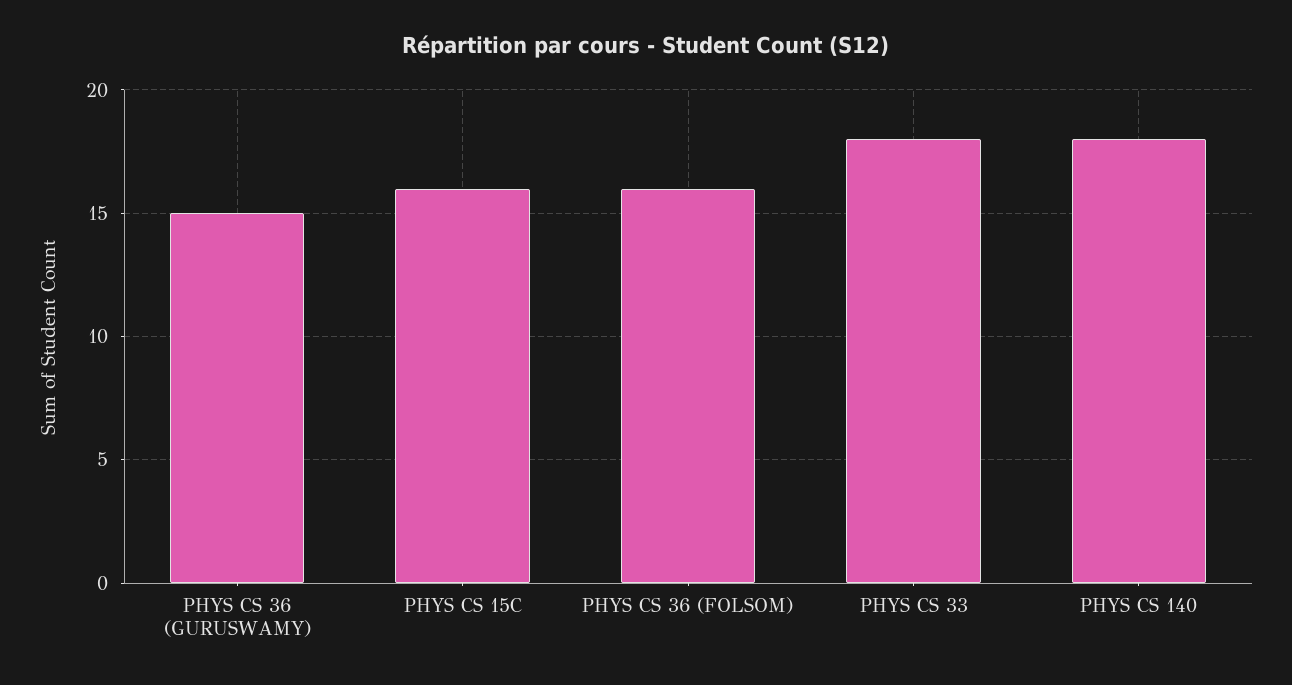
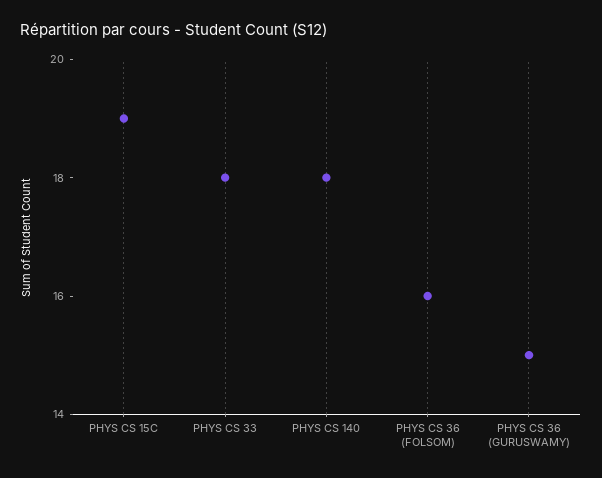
PHYS CS 15C: 16 -> 19

